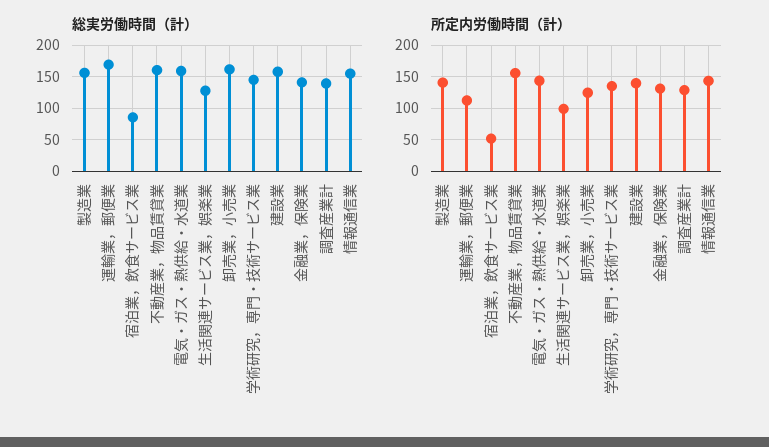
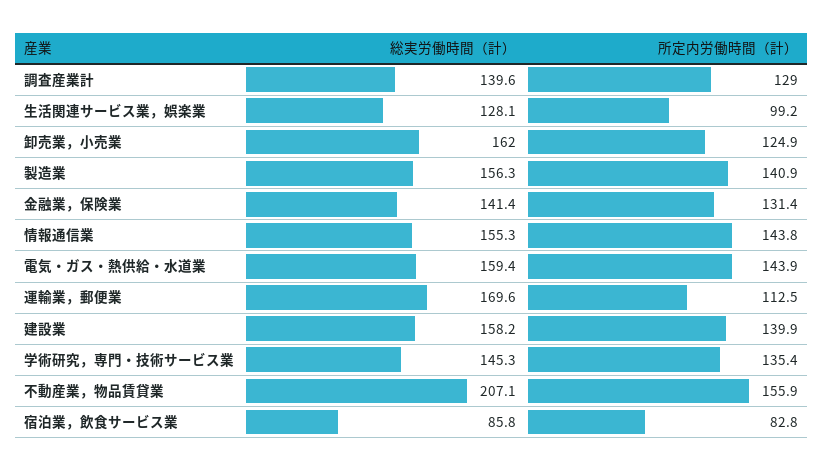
総実労働時間（計）, 不動産業，物品賃貸業: 160 -> 207.1
所定内労働時間（計）, 宿泊業，飲食サービス業: 50 -> 82.8

